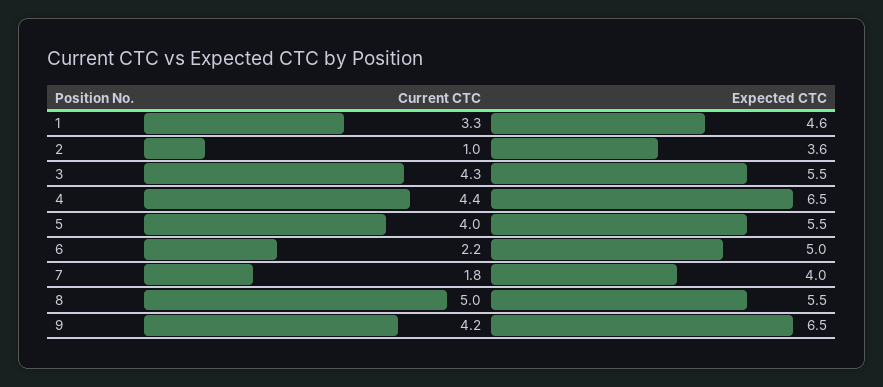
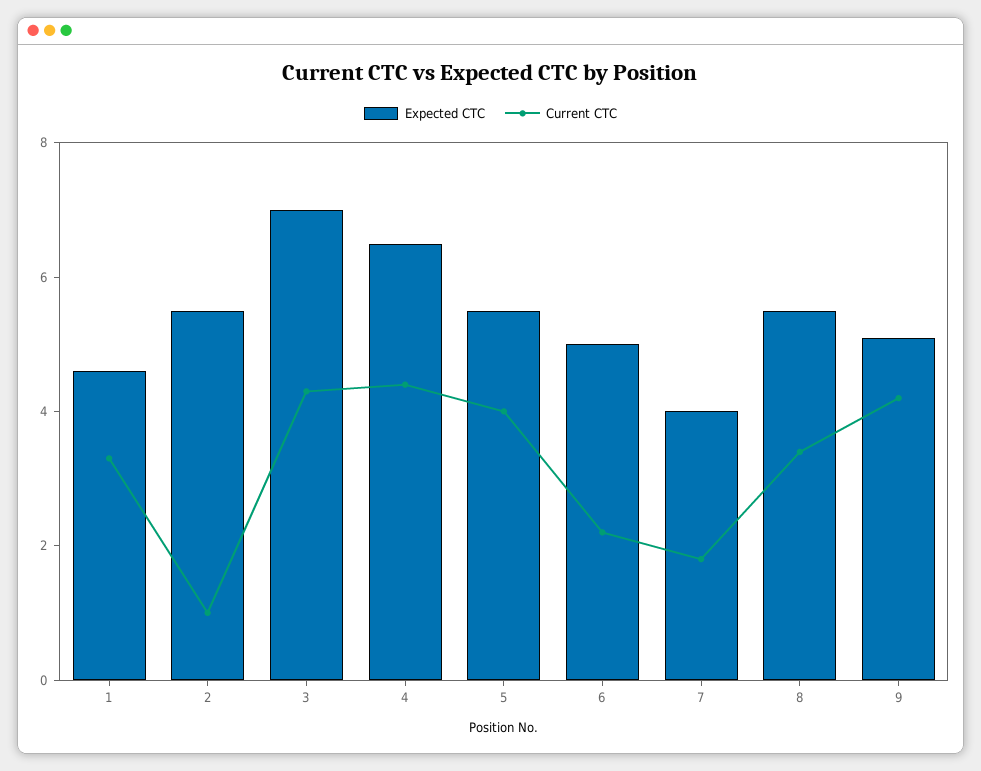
Expected CTC, 2: 3.6 -> 5.5
Expected CTC, 3: 5.5 -> 7
Current CTC, 8: 5 -> 3.5
Expected CTC, 9: 6.5 -> 5

